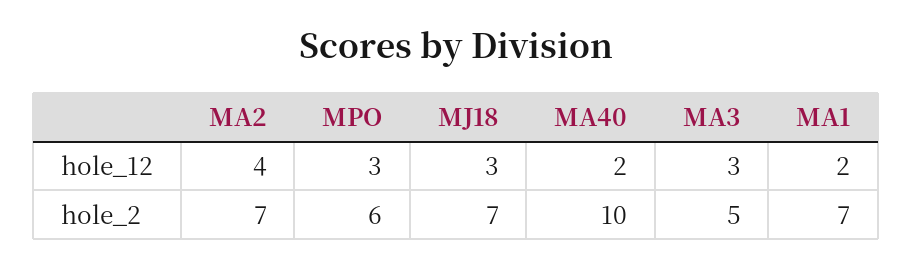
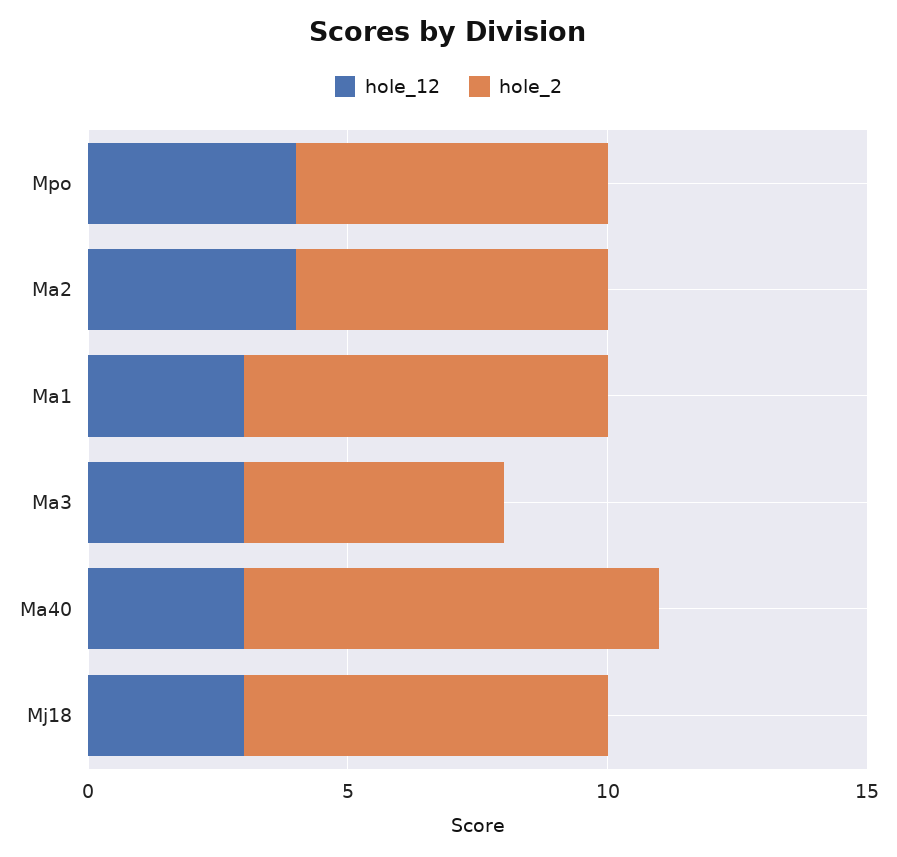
hole_12, MPO: 3 -> 4
hole_12, MA40: 2 -> 3
hole_12, MA1: 2 -> 3
hole_2, MA2: 7 -> 6
hole_2, MA40: 10 -> 8

